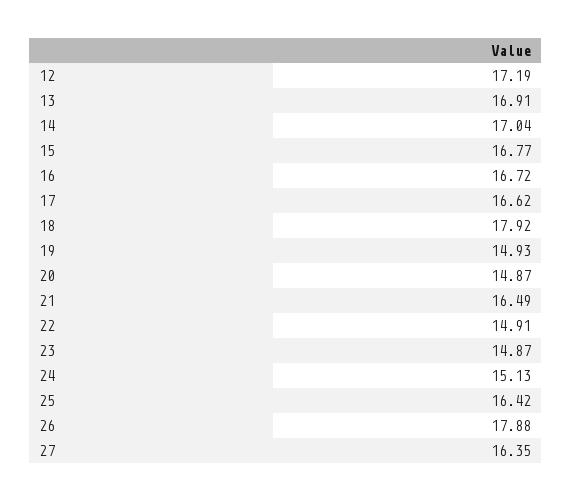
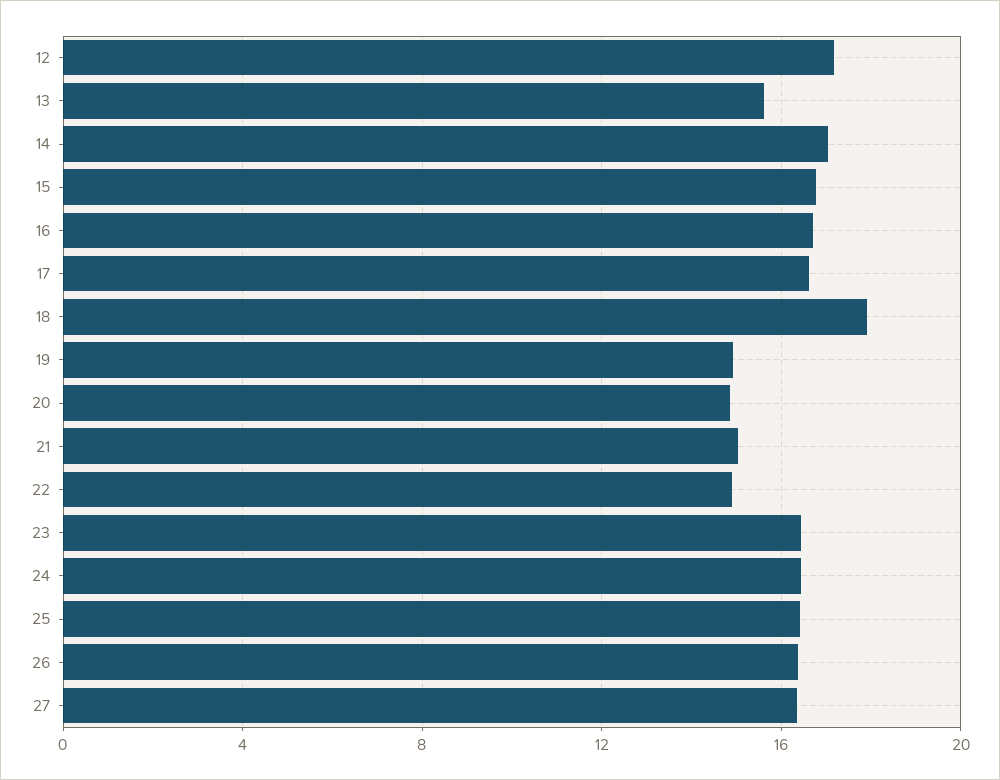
13: 16.91 -> 15.5
21: 16.49 -> 15
23: 14.87 -> 16.5
24: 15.13 -> 16.5
26: 17.88 -> 16.5

